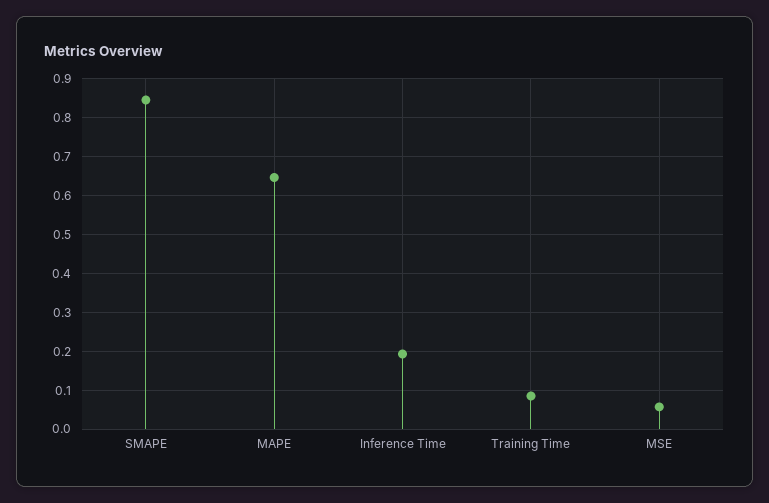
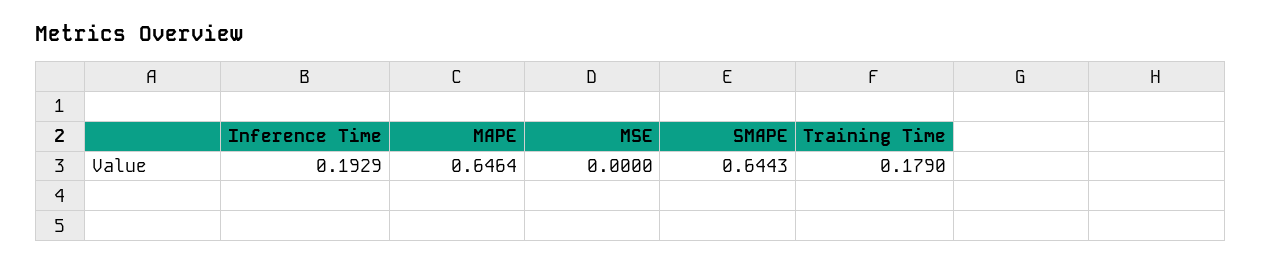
SMAPE: 0.84 -> 0.6443
Training Time: 0.08 -> 0.179
MSE: 0.06 -> 0

